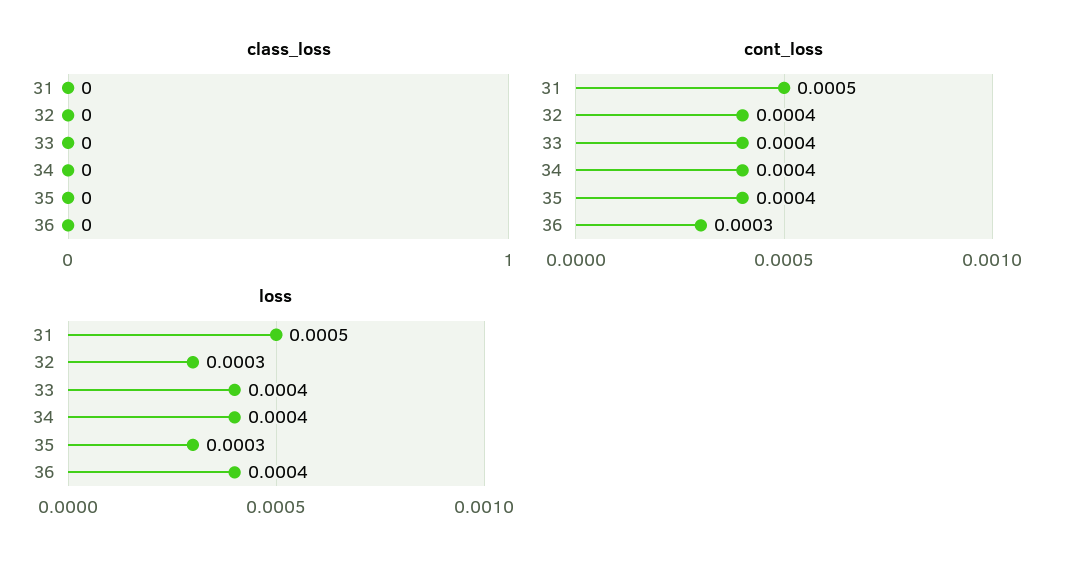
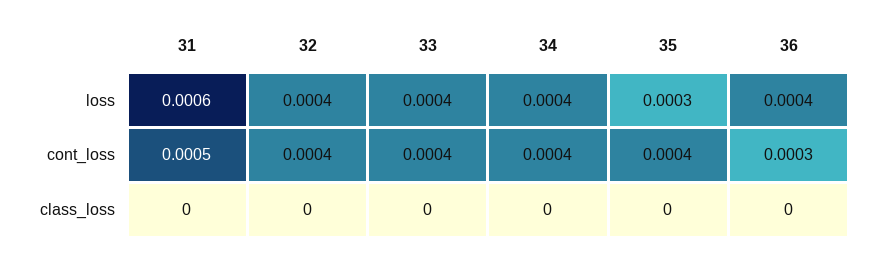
loss, 31: 0.0005 -> 0.0006
loss, 32: 0.0003 -> 0.0004

